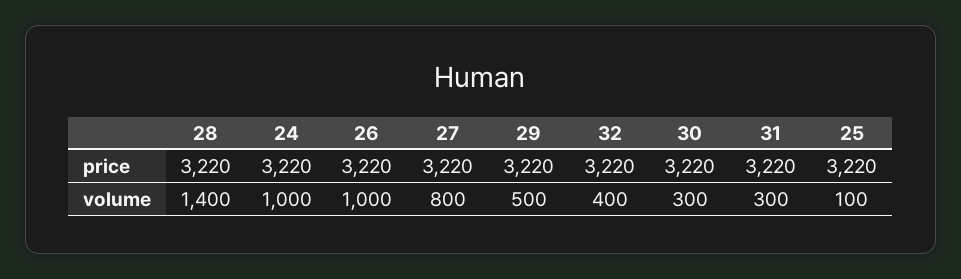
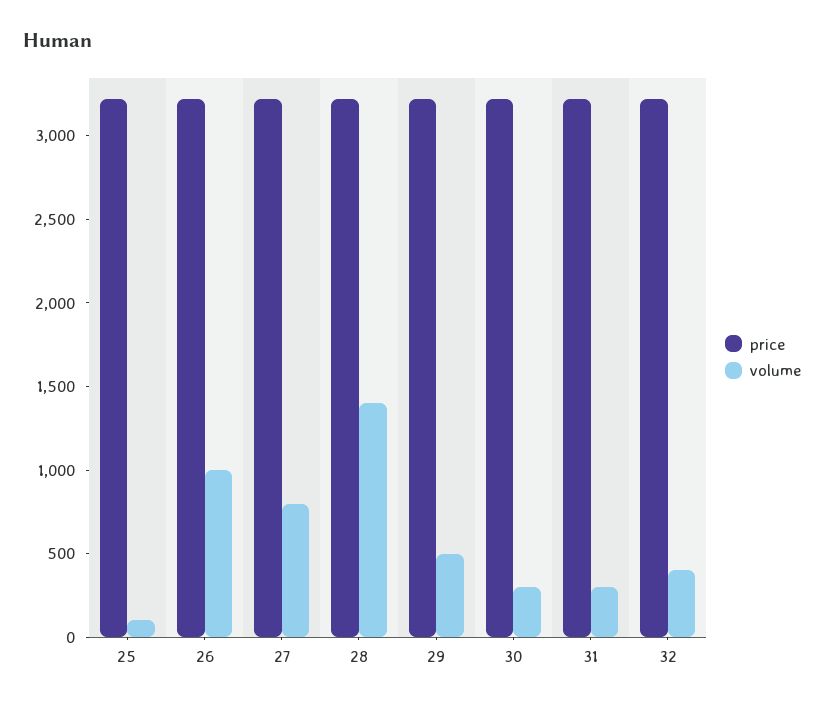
price, 24: 3220 -> none
volume, 24: 1000 -> none

